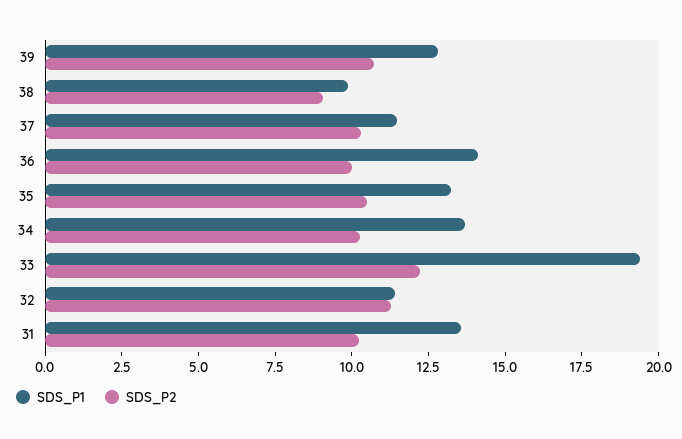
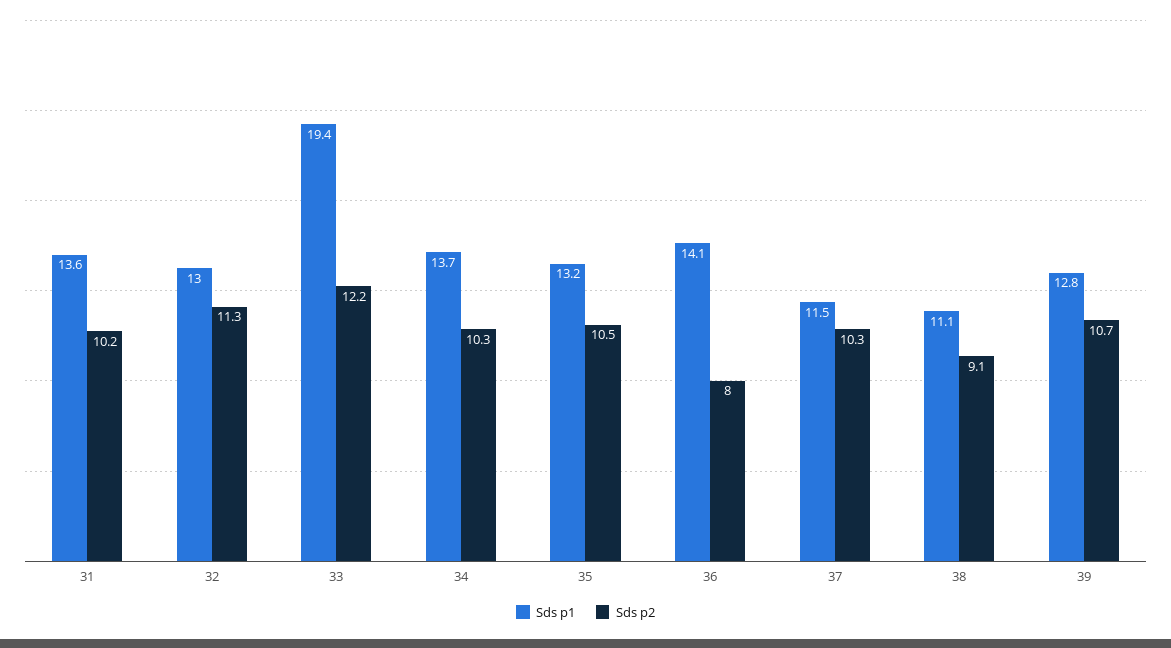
SDS_P1, 38: 10 -> 11.1
SDS_P2, 36: 10 -> 8
SDS_P1, 32: 11.5 -> 13

